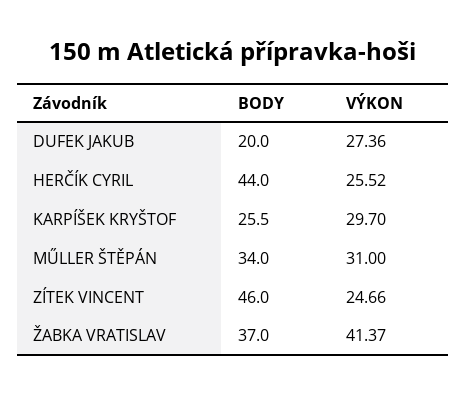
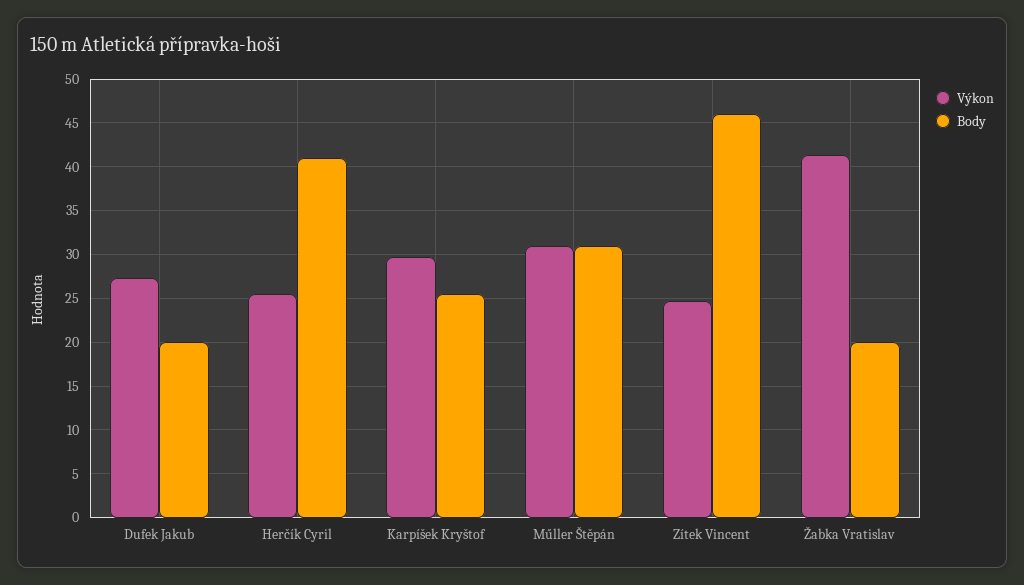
BODY, HERČÍK CYRIL: 44 -> 41
BODY, MŰLLER ŠTĚPÁN: 34 -> 31
BODY, ŽABKA VRATISLAV: 37 -> 20

